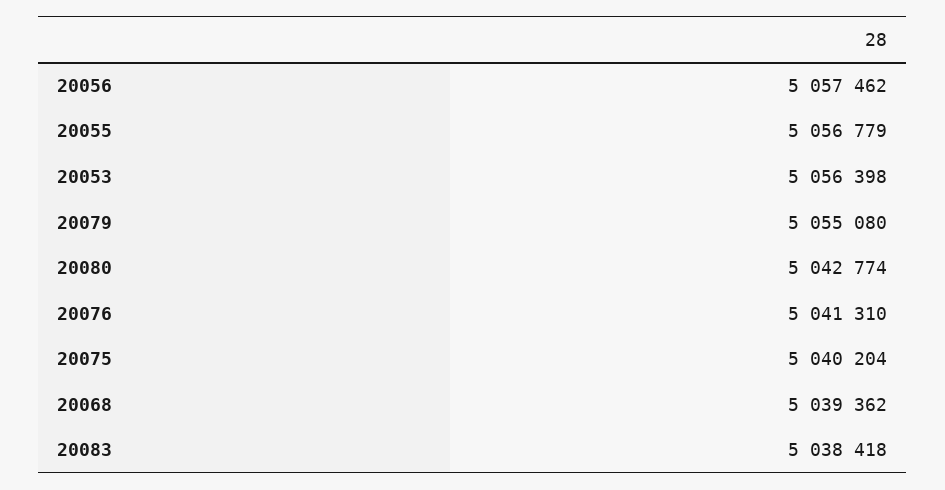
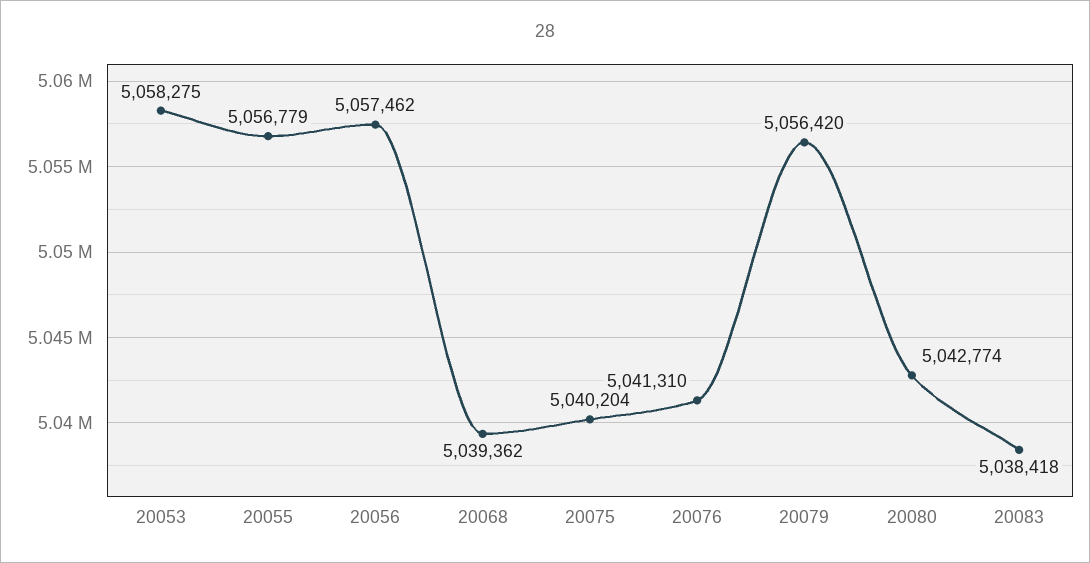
20053: 5056398 -> 5058275
20079: 5055080 -> 5056420

